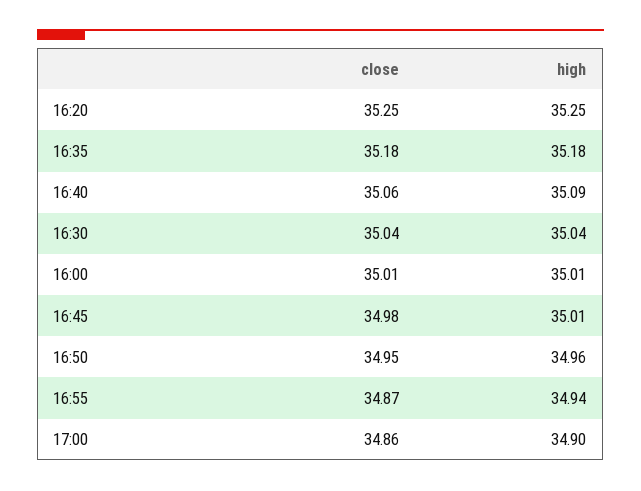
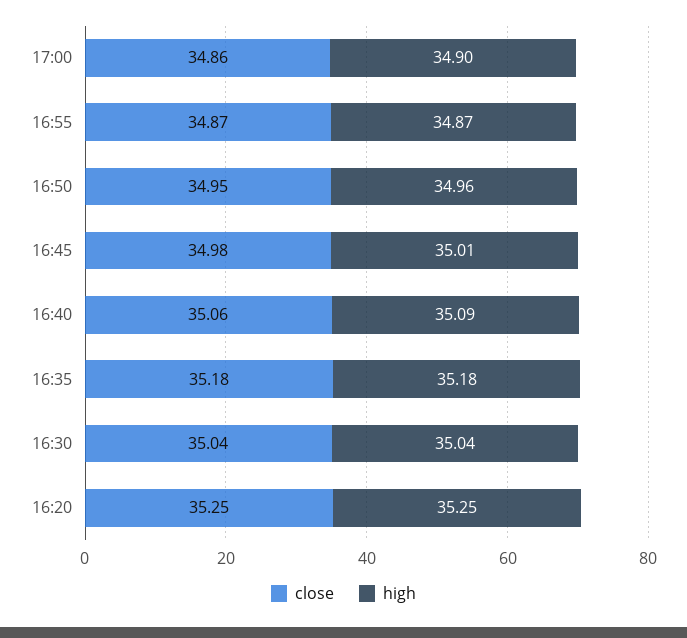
close, 16:00: 35.01 -> none
high, 16:00: 35.01 -> none
high, 16:55: 34.94 -> 34.87

